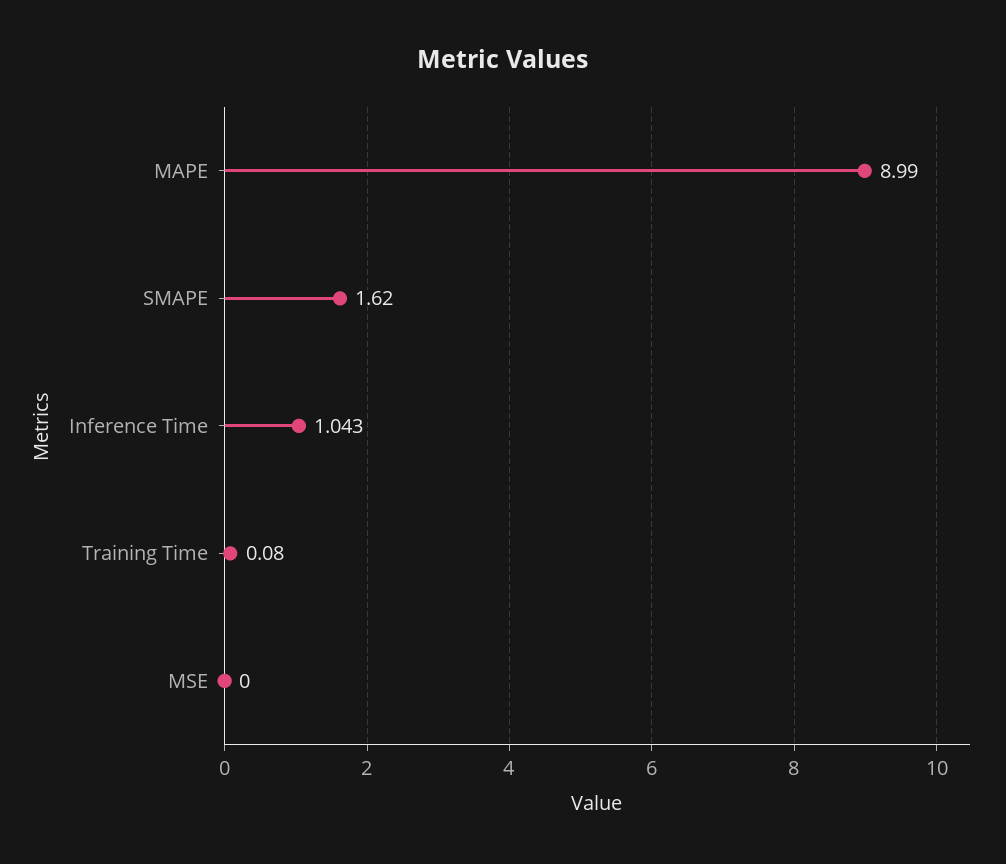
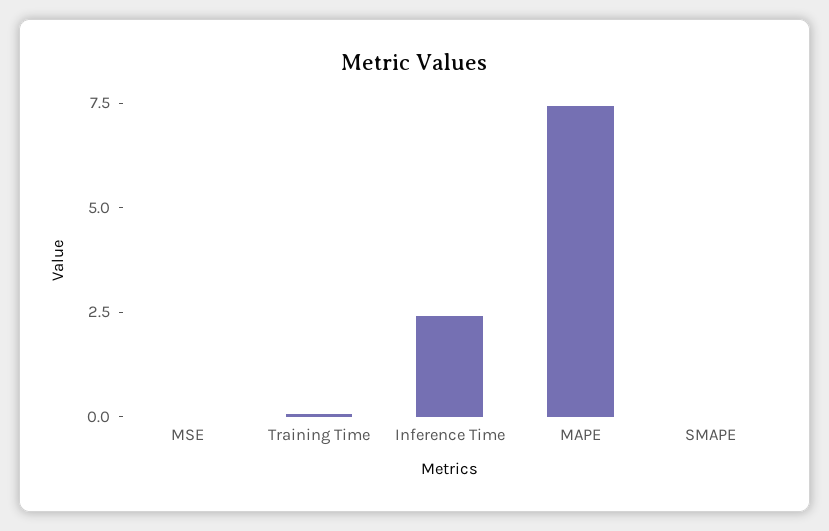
MAPE: 8.99 -> 7.5
SMAPE: 1.62 -> 0
Inference Time: 1.043 -> 2.5

